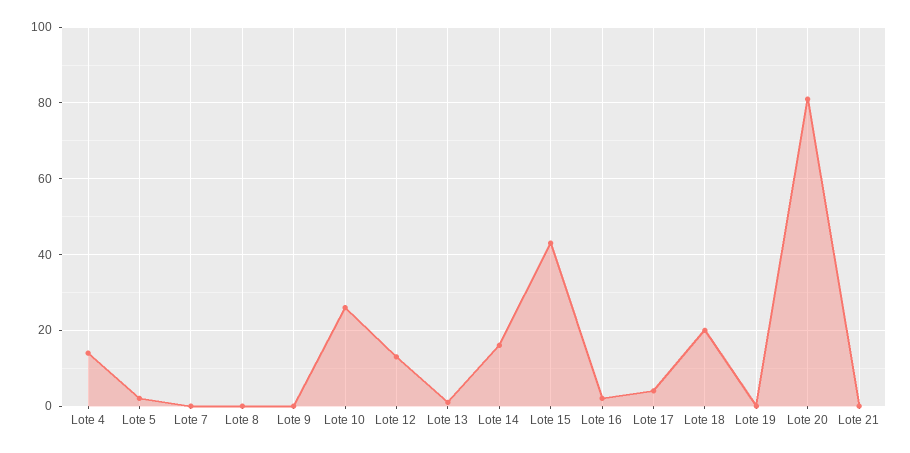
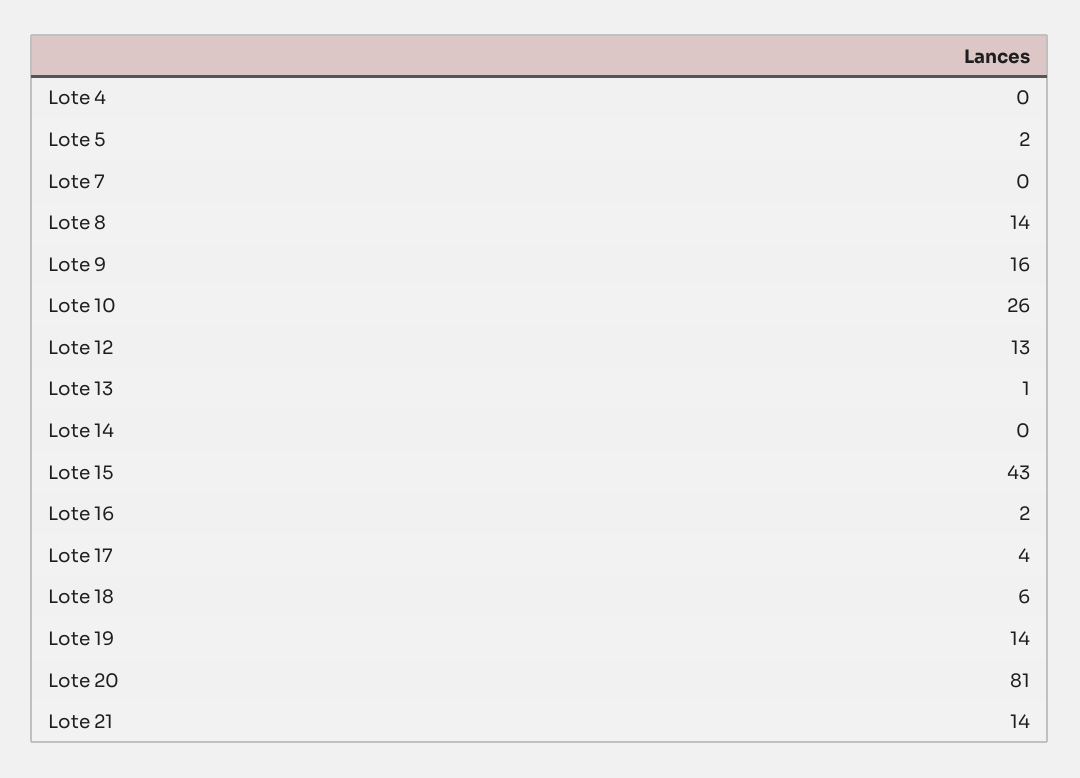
Lote 4: 15 -> 0
Lote 8: 0 -> 14
Lote 9: 0 -> 16
Lote 14: 15 -> 0
Lote 18: 20 -> 6
Lote 19: 0 -> 14
Lote 21: 0 -> 14

